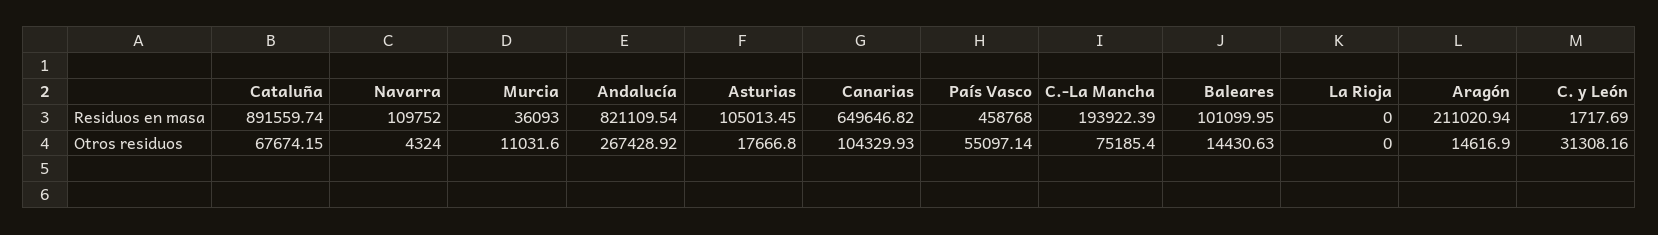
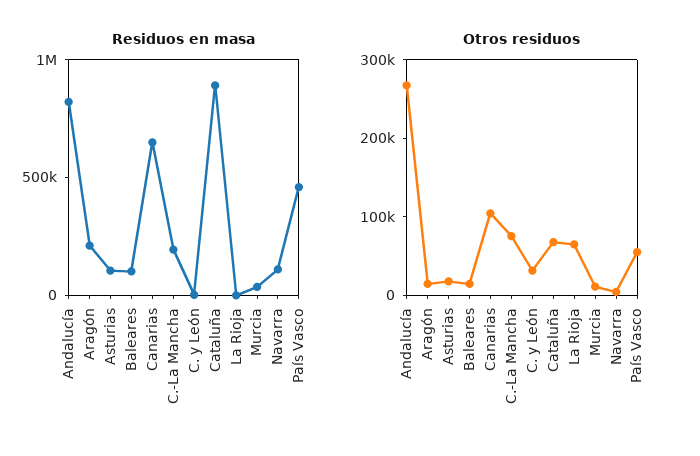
Otros residuos, La Rioja: 0 -> 60000

